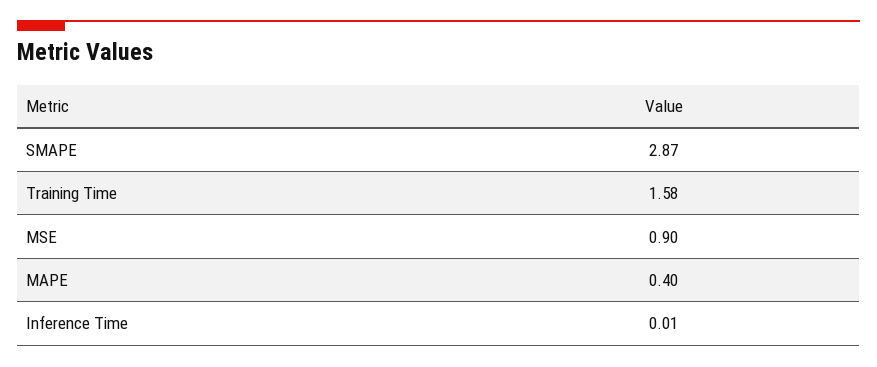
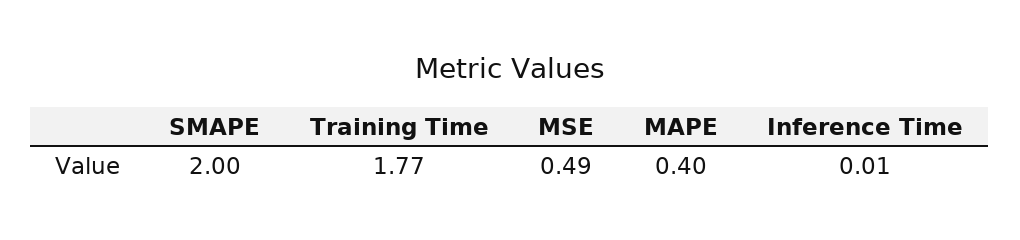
SMAPE: 2.87 -> 2
Training Time: 1.58 -> 1.77
MSE: 0.9 -> 0.49

